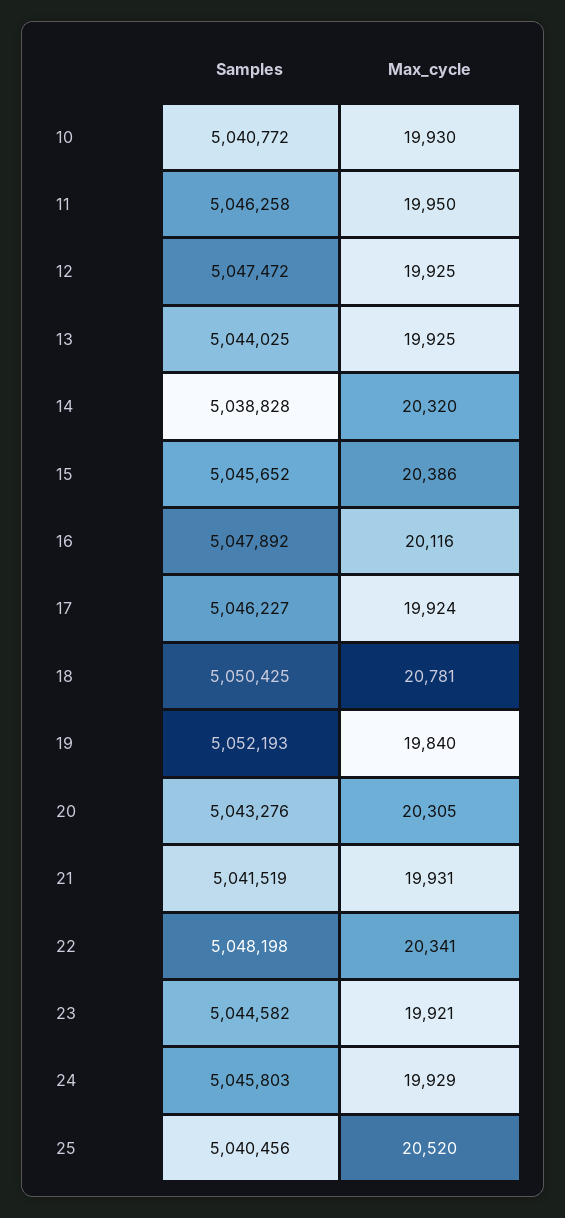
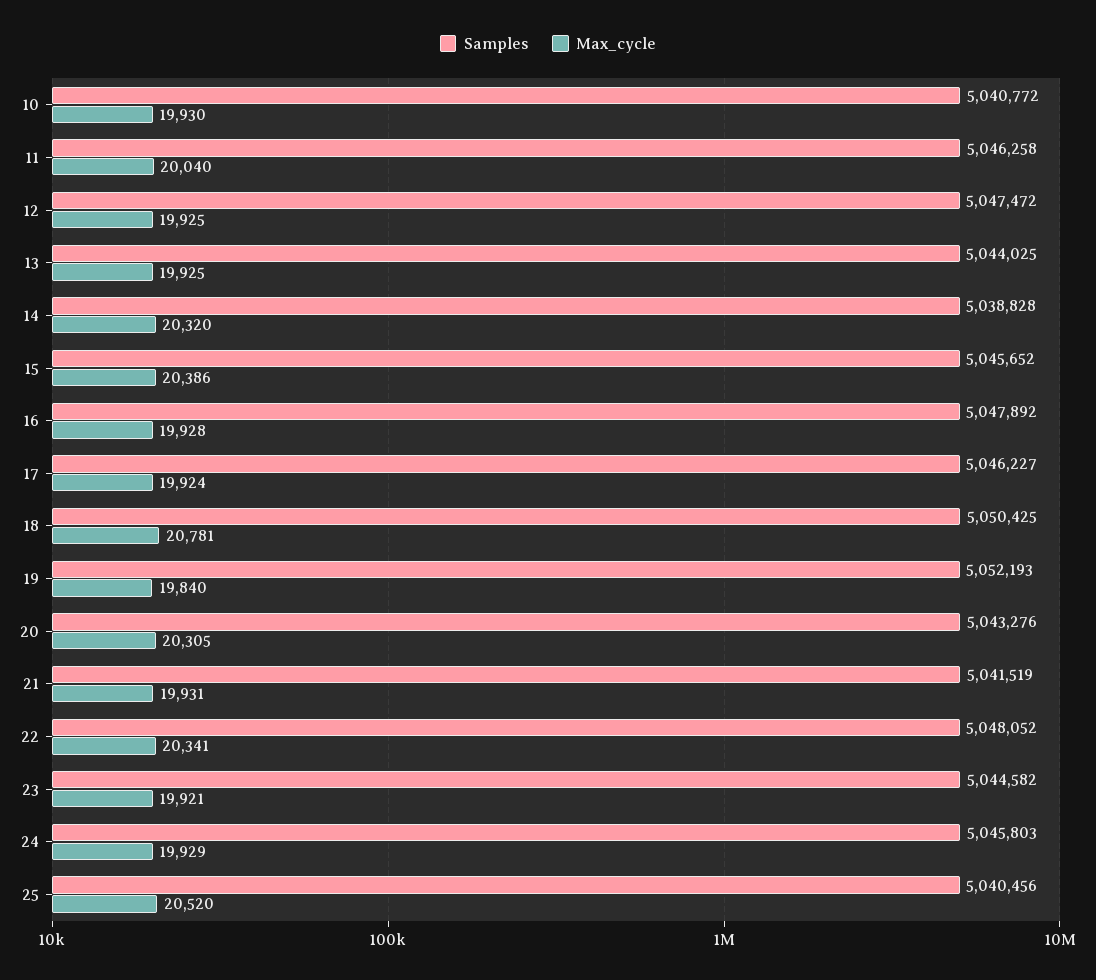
Max_cycle, 11: 19950 -> 20040
Max_cycle, 16: 20116 -> 19928
Samples, 22: 5048198 -> 5048052

